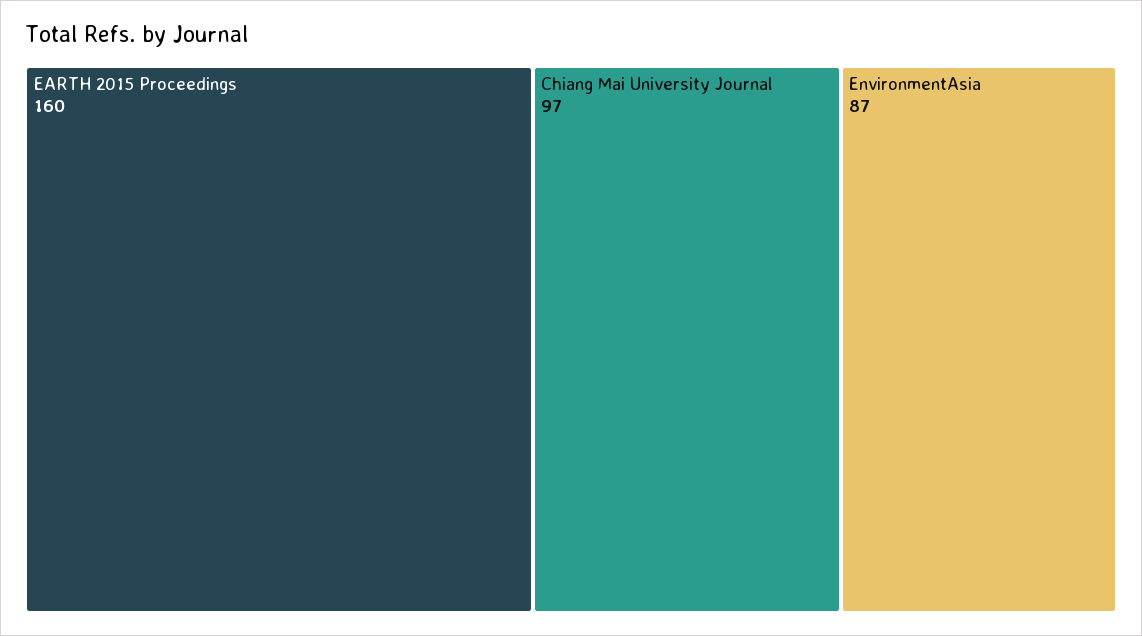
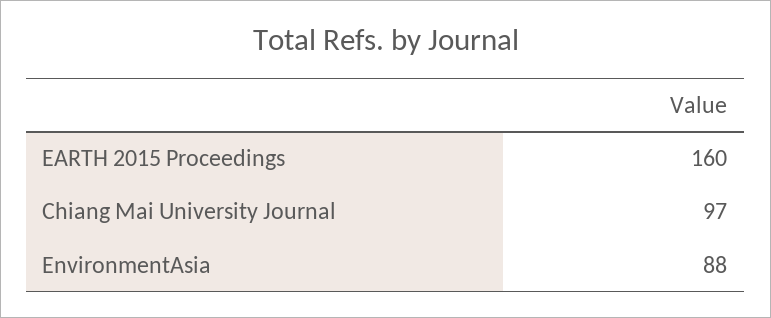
EnvironmentAsia: 87 -> 88

